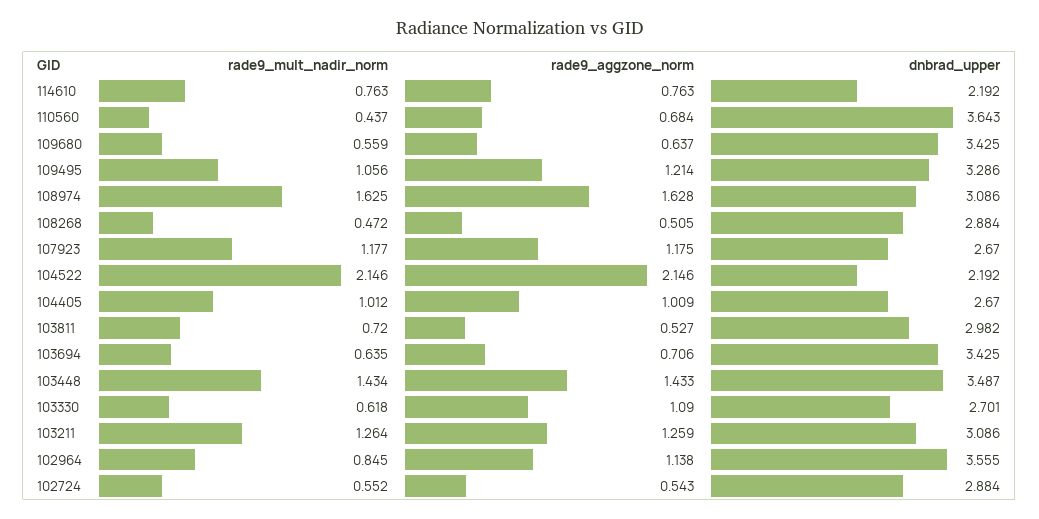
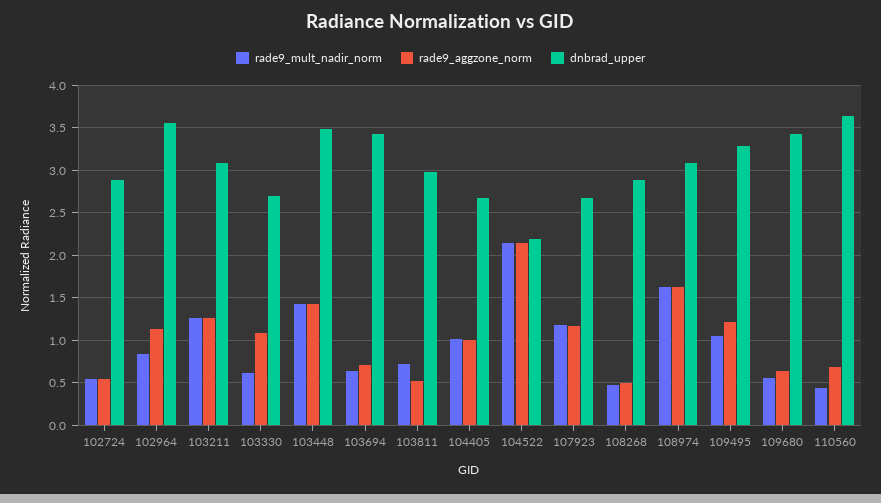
rade9_mult_nadir_norm, 114610: 0.763 -> none
rade9_aggzone_norm, 114610: 0.763 -> none
dnbrad_upper, 114610: 2.192 -> none

